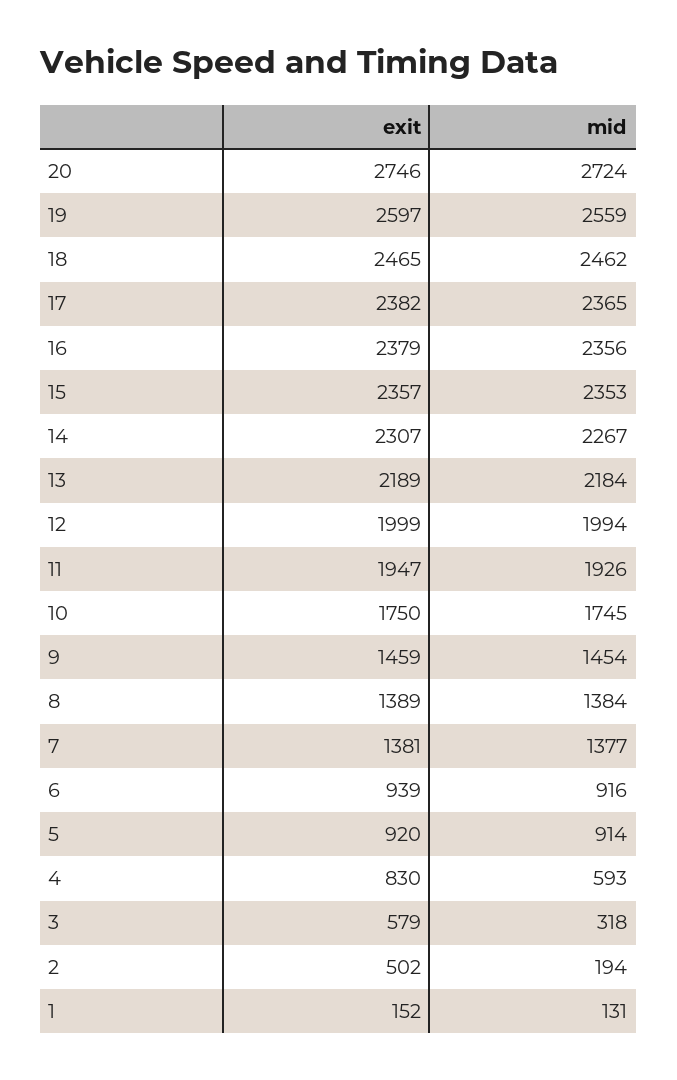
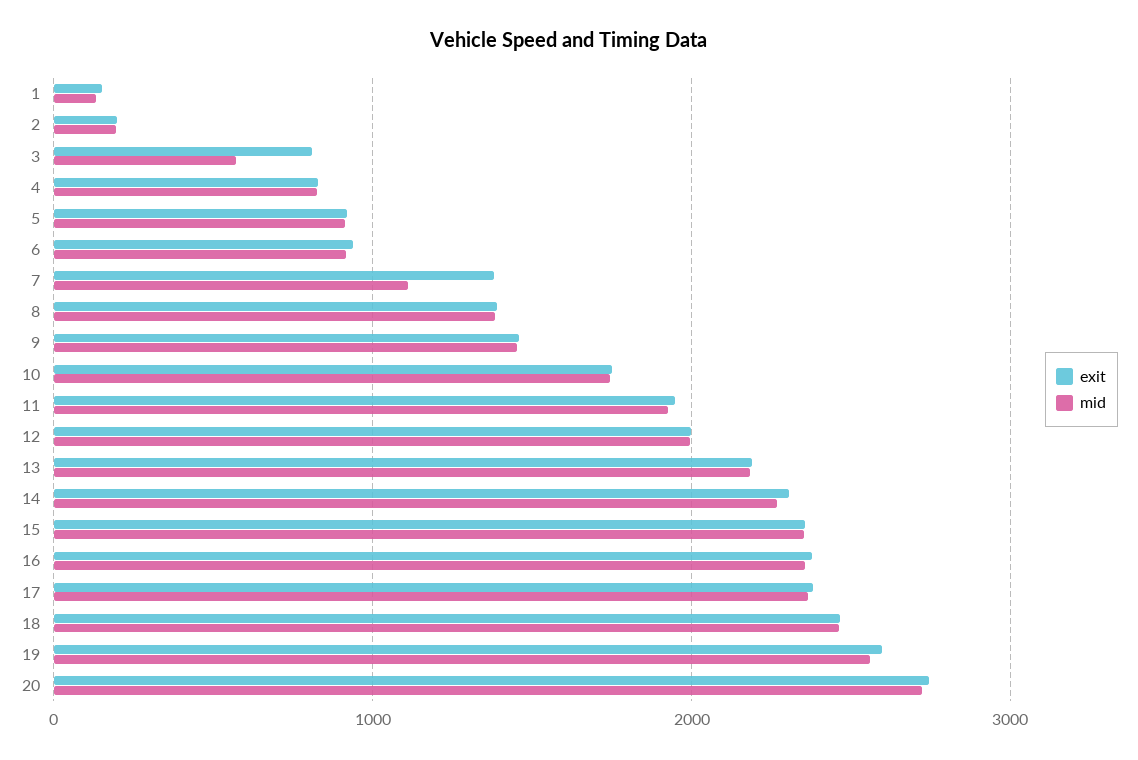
mid, 7: 1377 -> 1100
mid, 4: 593 -> 800
exit, 3: 579 -> 800
mid, 3: 318 -> 600
exit, 2: 502 -> 200

